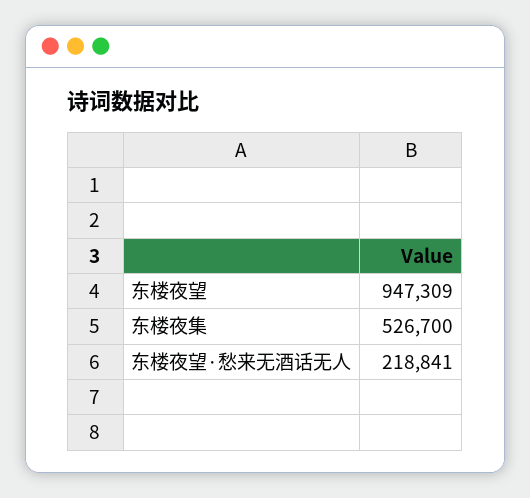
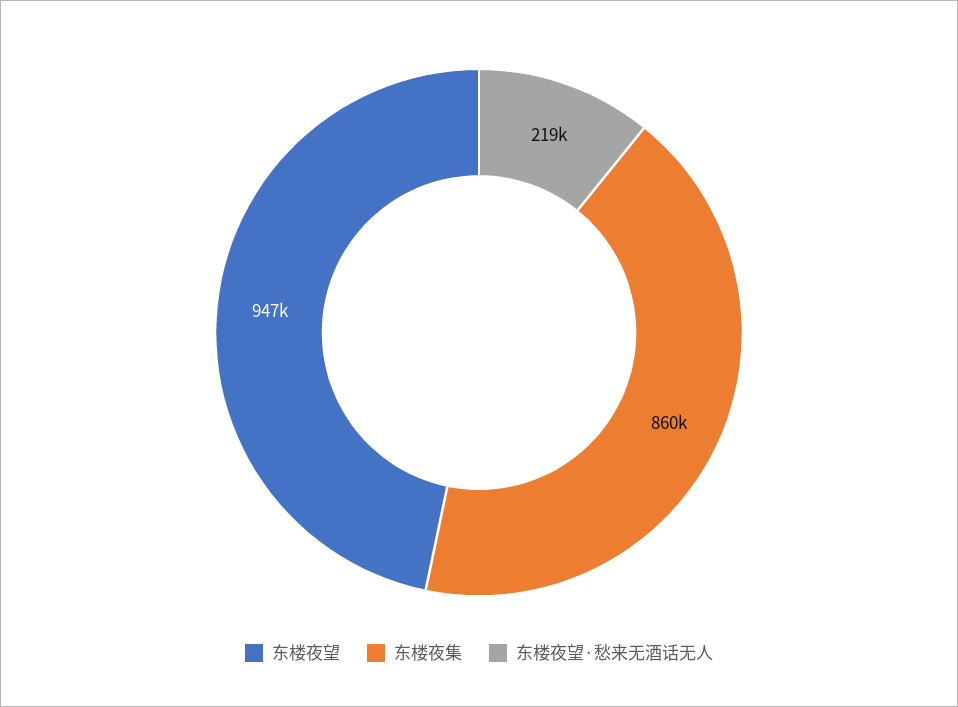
东楼夜集: 526700 -> 860000

